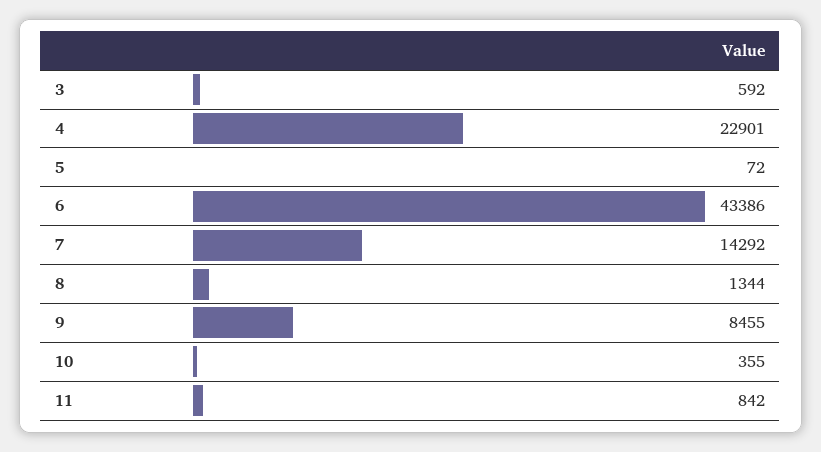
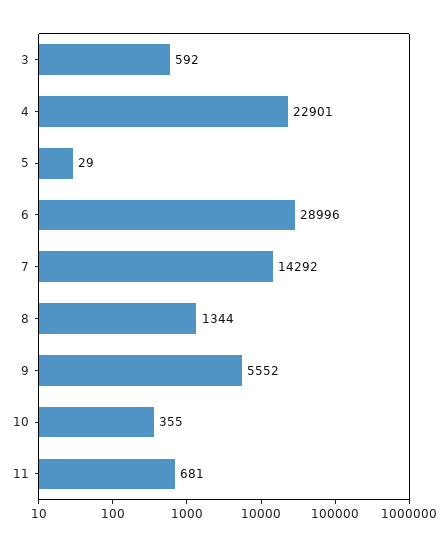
5: 72 -> 29
6: 43386 -> 28996
9: 8455 -> 5552
11: 842 -> 681

